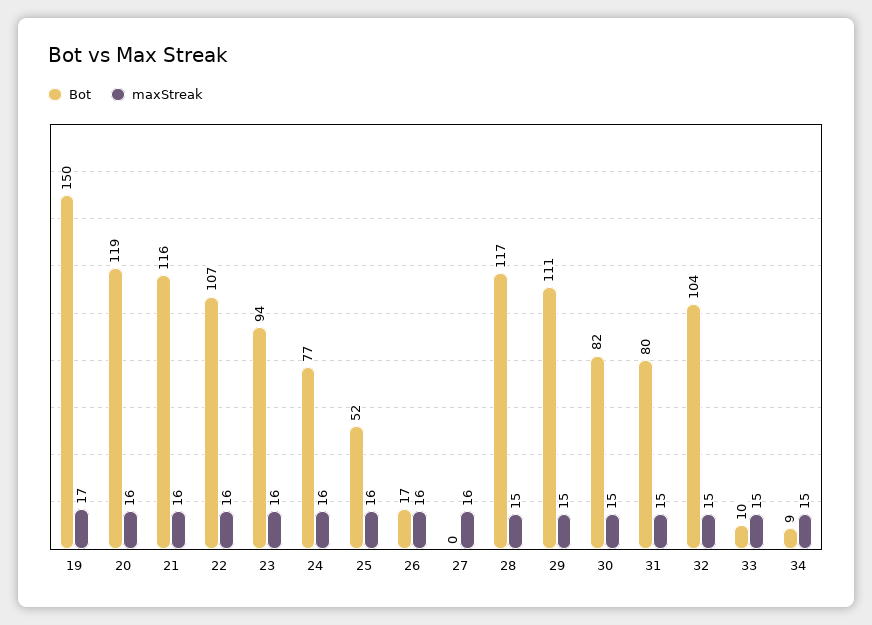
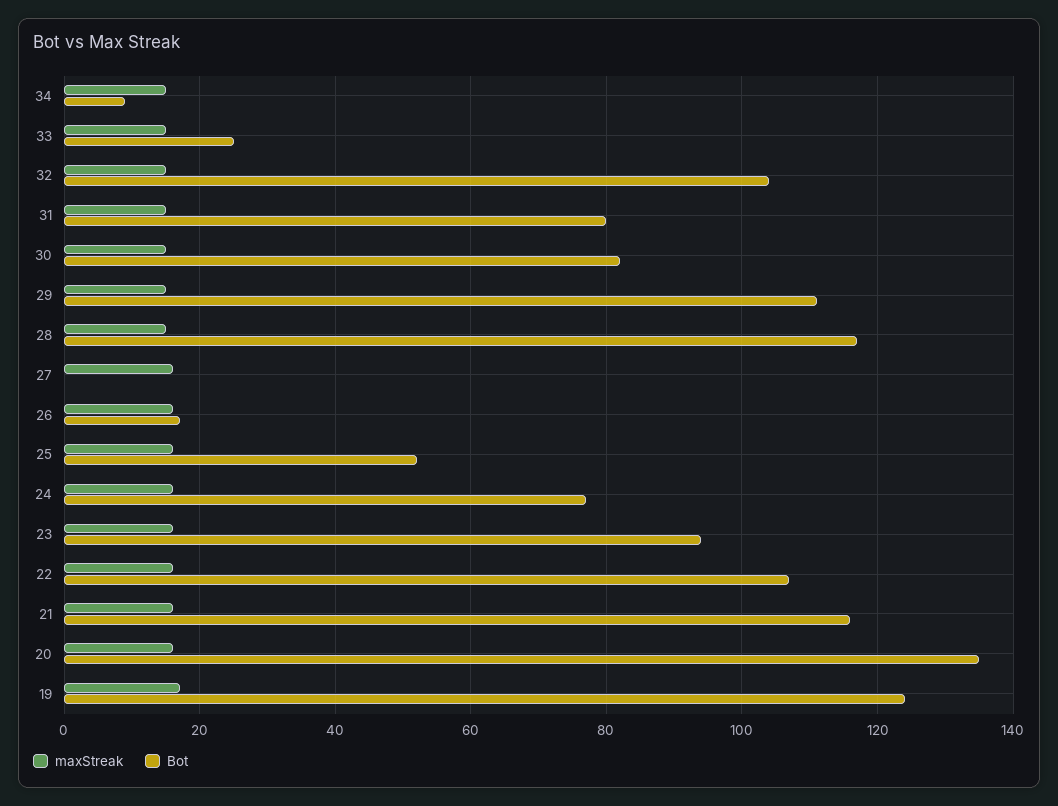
Bot, 19: 150 -> 125
Bot, 20: 119 -> 135
Bot, 33: 10 -> 25

